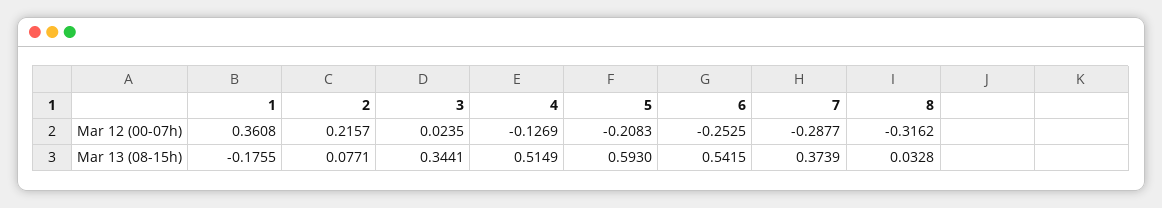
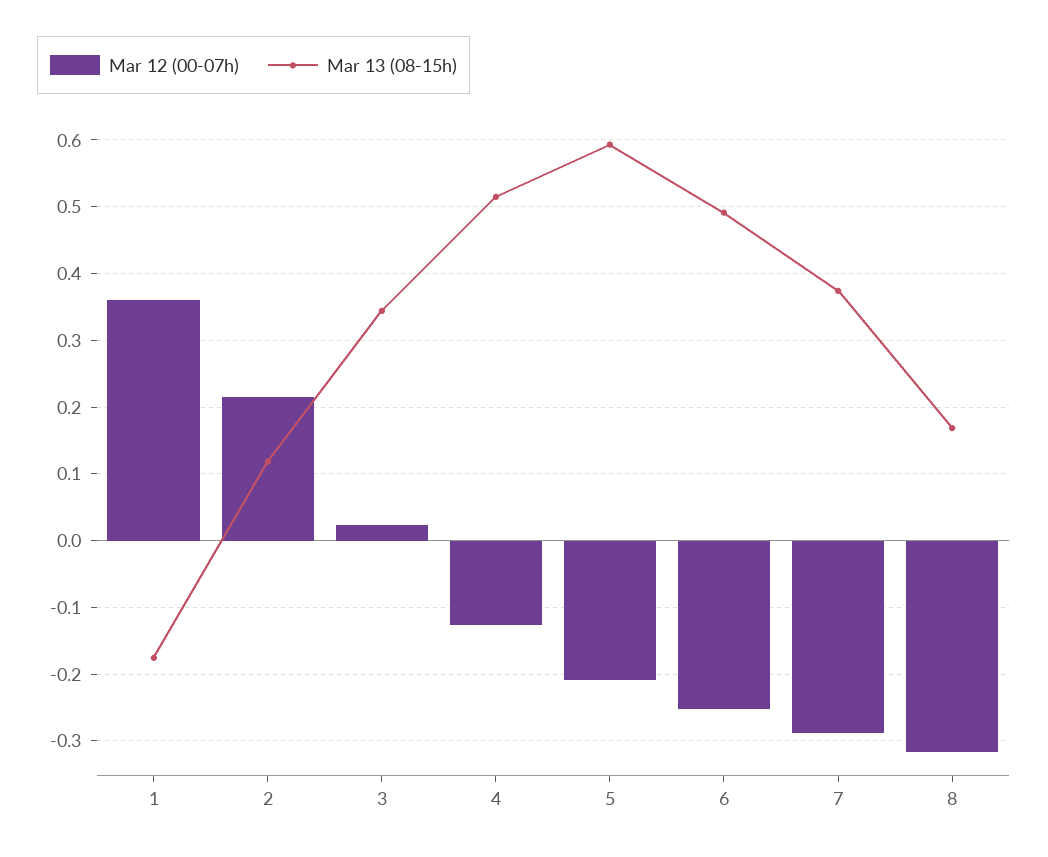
Mar 13 (08-15h), 2: 0.0771 -> 0.12
Mar 13 (08-15h), 6: 0.5415 -> 0.49
Mar 13 (08-15h), 8: 0.0328 -> 0.17

